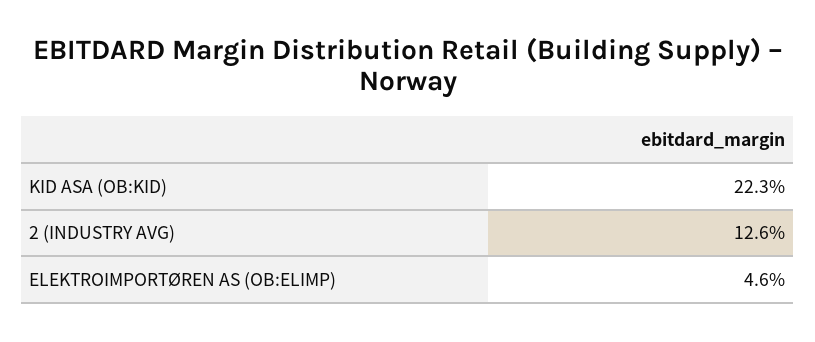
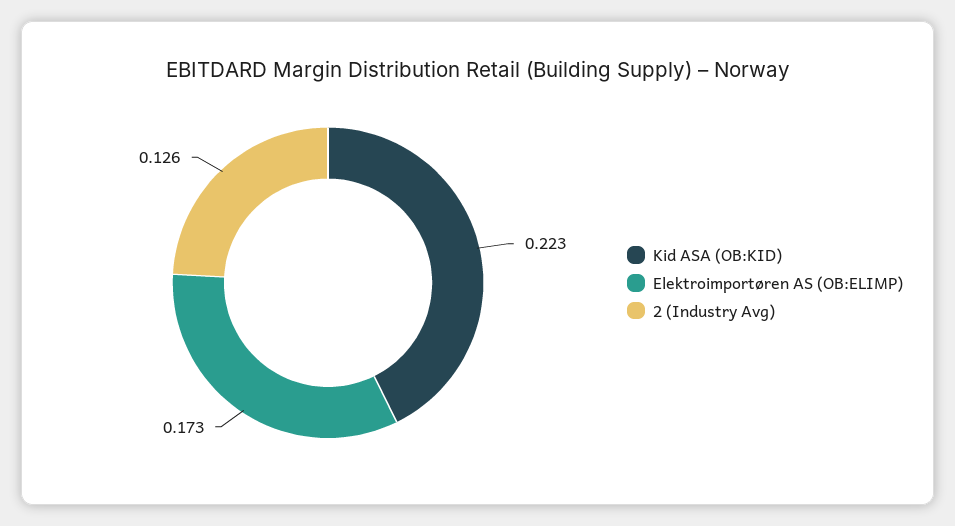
ELEKTROIMPORTØREN AS (OB:ELIMP): 0.046 -> 0.173

